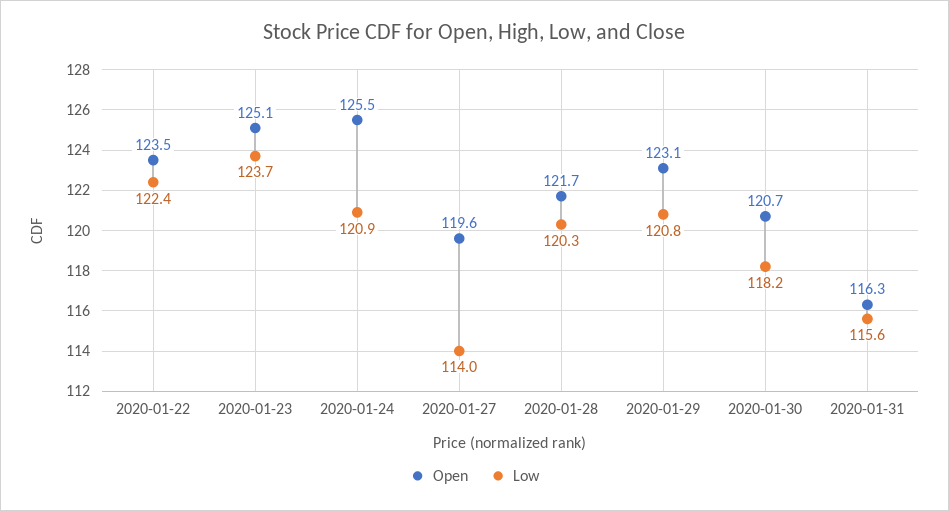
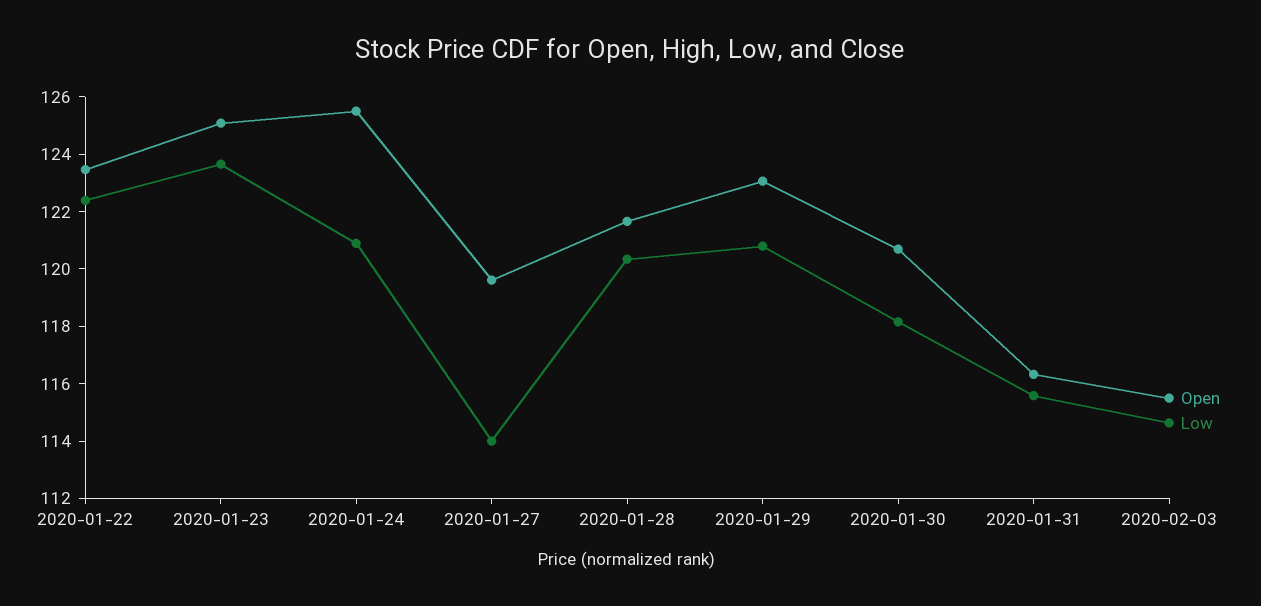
Open, 2020-02-03: none -> 115.5
Low, 2020-02-03: none -> 114.5

